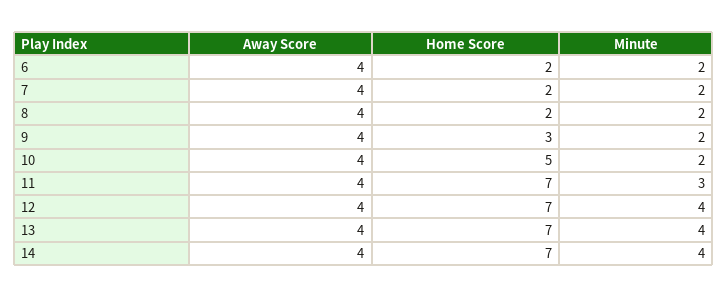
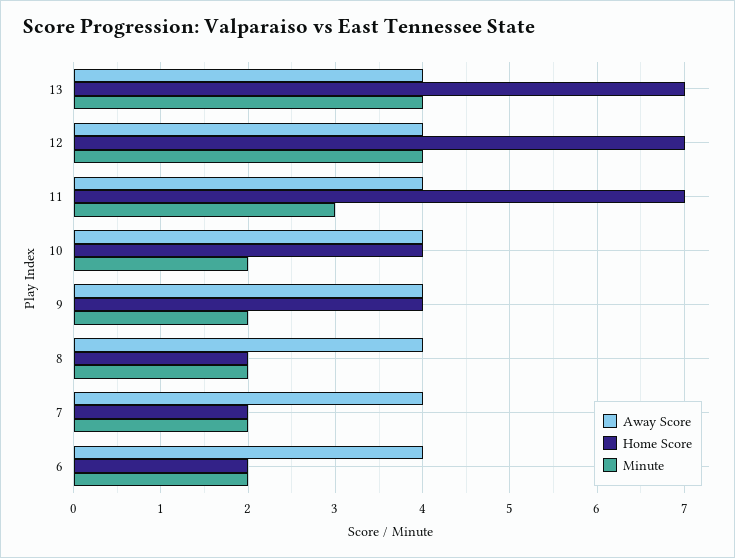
Home Score, 9: 3 -> 4
Home Score, 10: 5 -> 4
Away Score, 14: 4 -> none
Home Score, 14: 7 -> none
Minute, 14: 4 -> none

